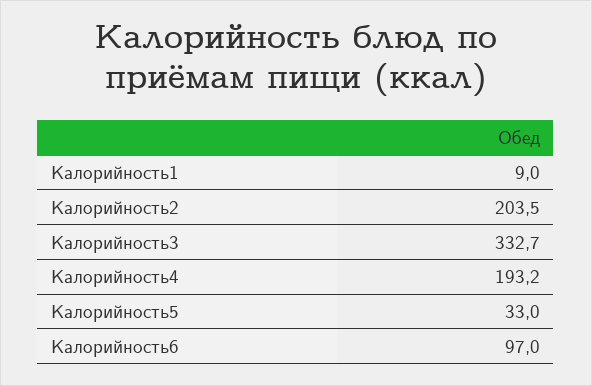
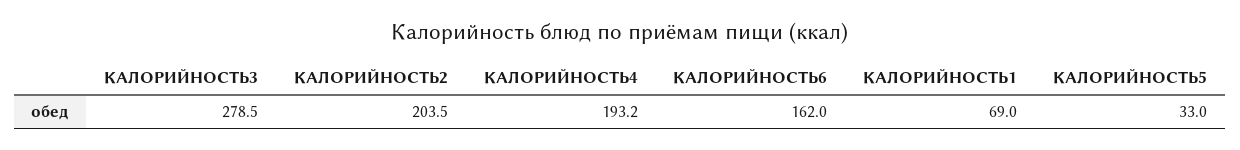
Калорийность1: 9 -> 69
Калорийность3: 332.7 -> 278.5
Калорийность6: 97 -> 162

